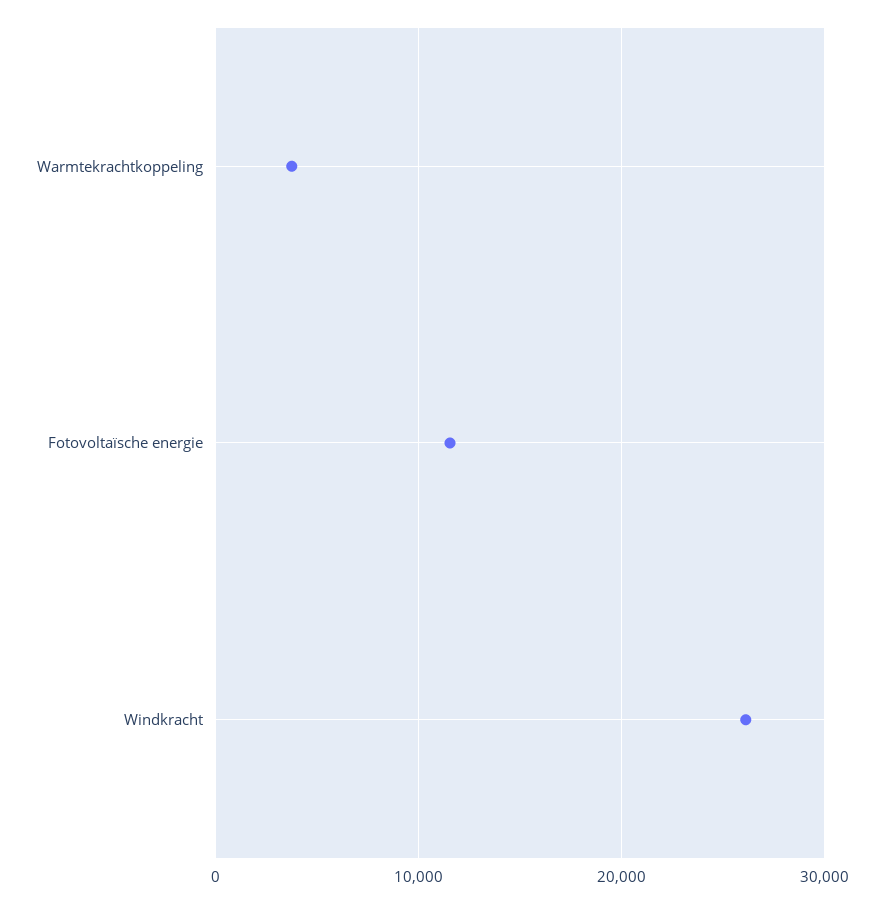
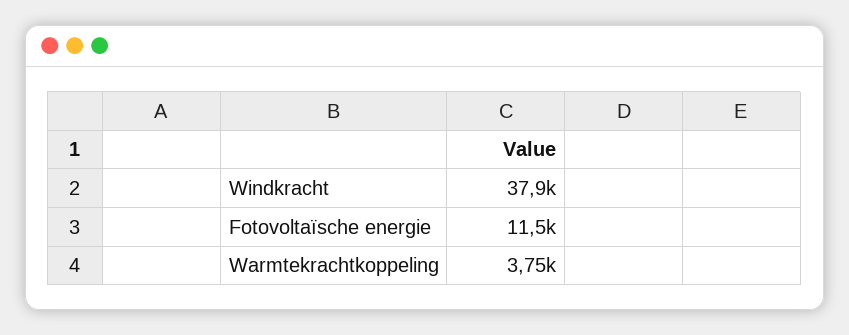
Windkracht: 26000 -> 37900

